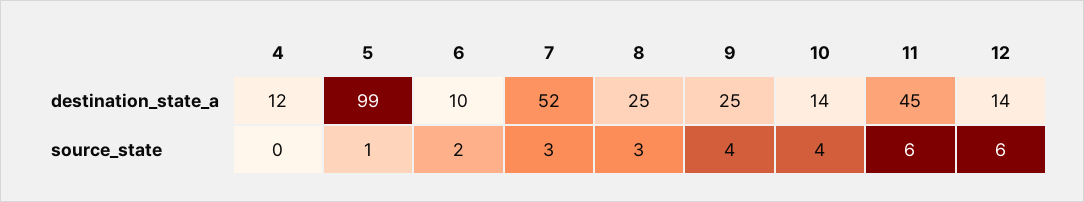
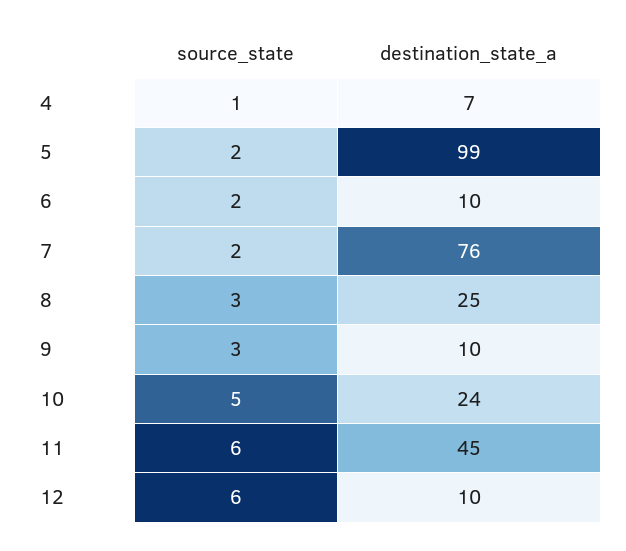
4, destination_state_a: 12 -> 7
7, destination_state_a: 52 -> 76
9, destination_state_a: 25 -> 10
10, destination_state_a: 14 -> 24
12, destination_state_a: 14 -> 10
4, source_state: 0 -> 1
5, source_state: 1 -> 2
7, source_state: 3 -> 2
9, source_state: 4 -> 3
10, source_state: 4 -> 5

